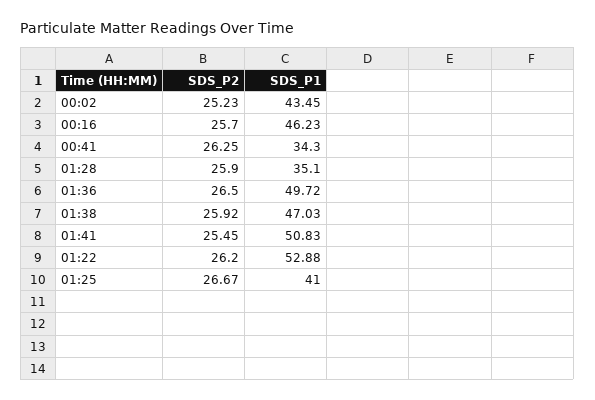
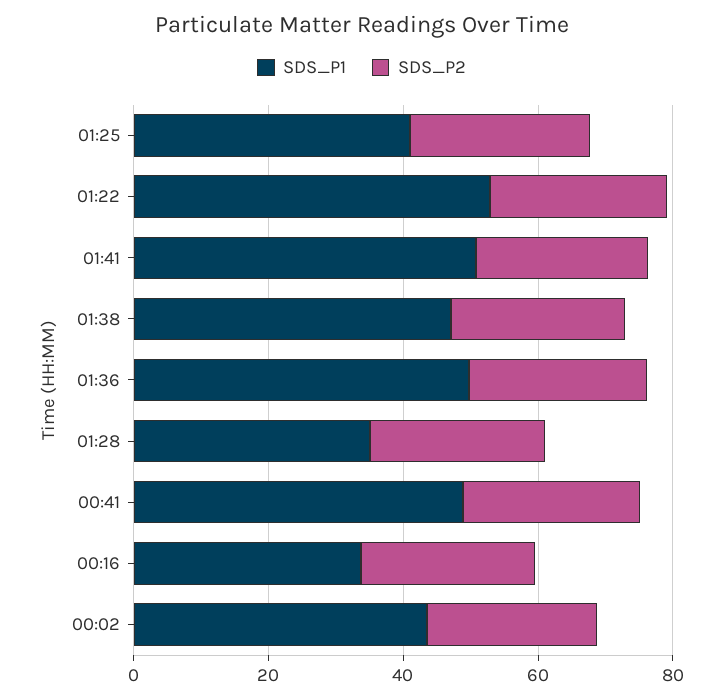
SDS_P1, 00:16: 46.23 -> 35
SDS_P1, 00:41: 34.3 -> 50

